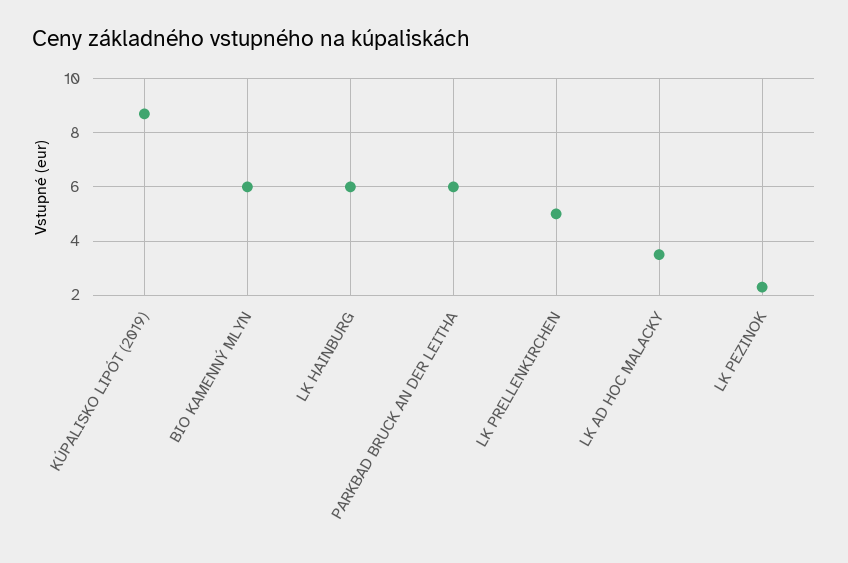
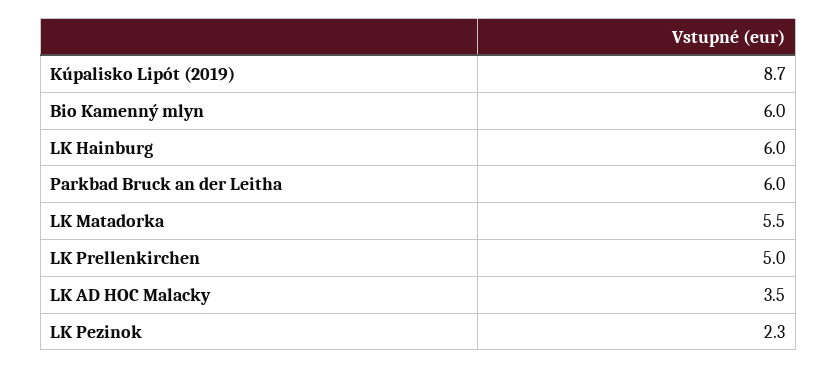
LK Matadorka: none -> 5.5

